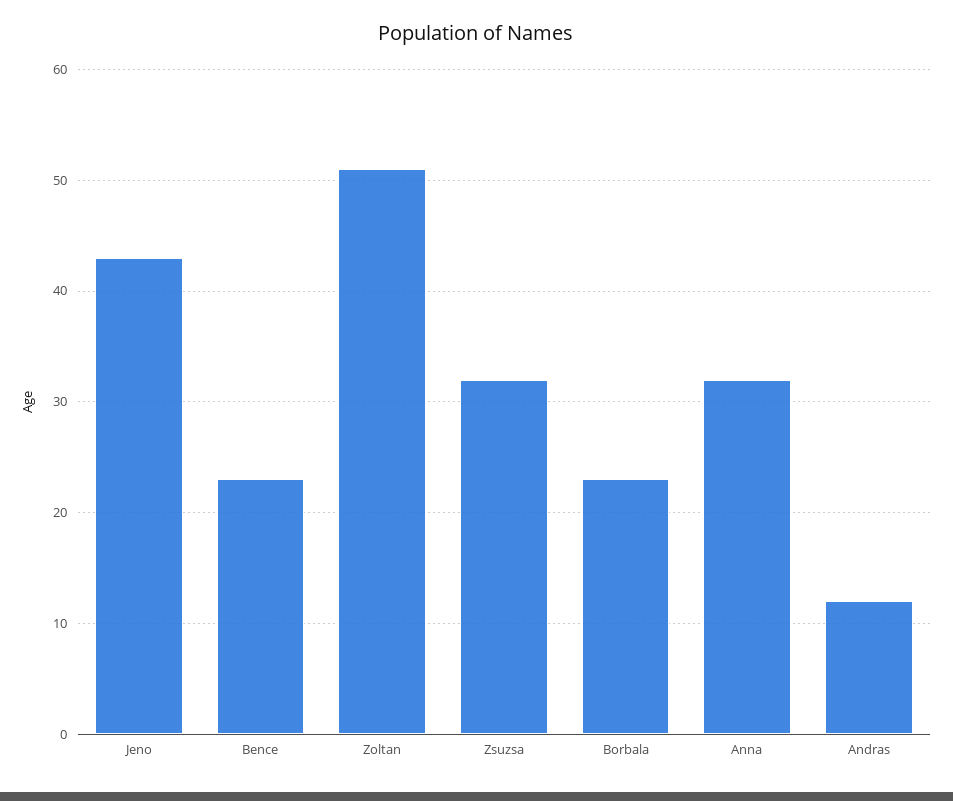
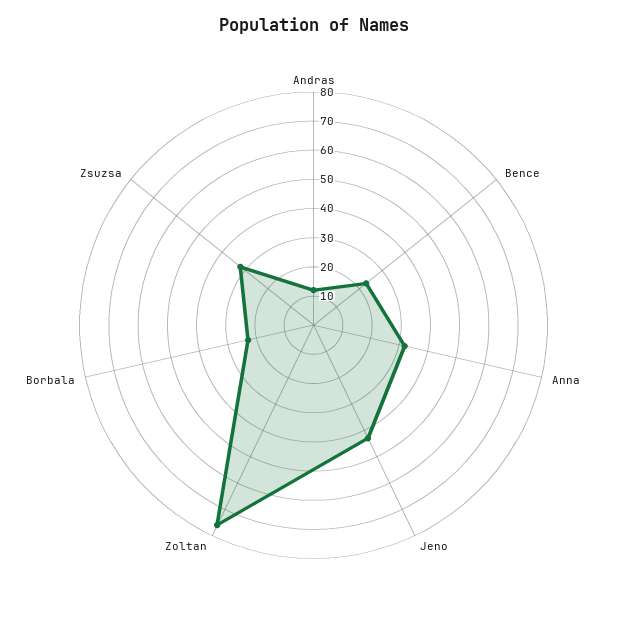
Zoltan: 51 -> 75

